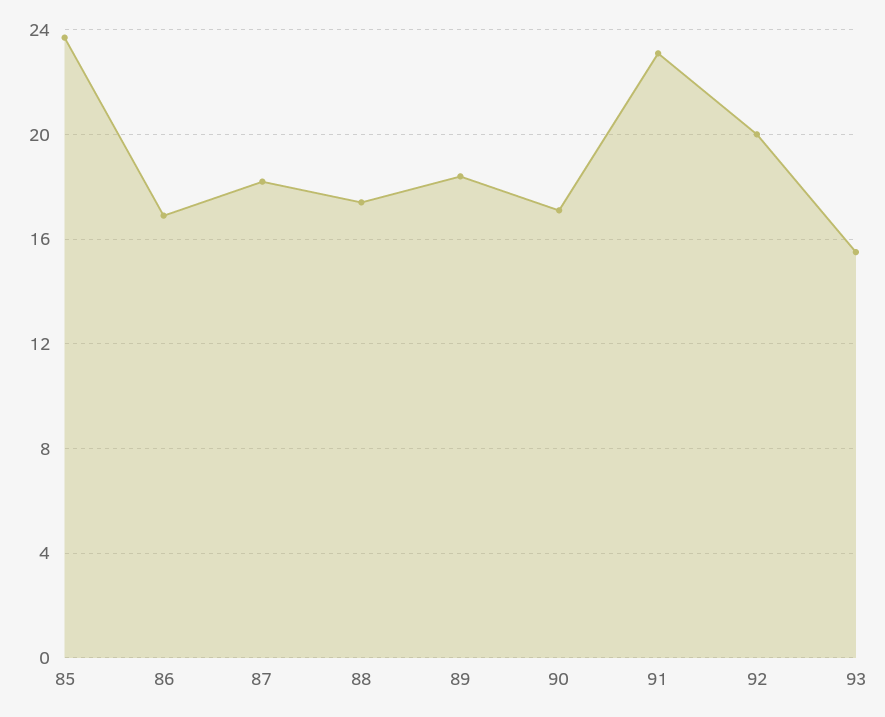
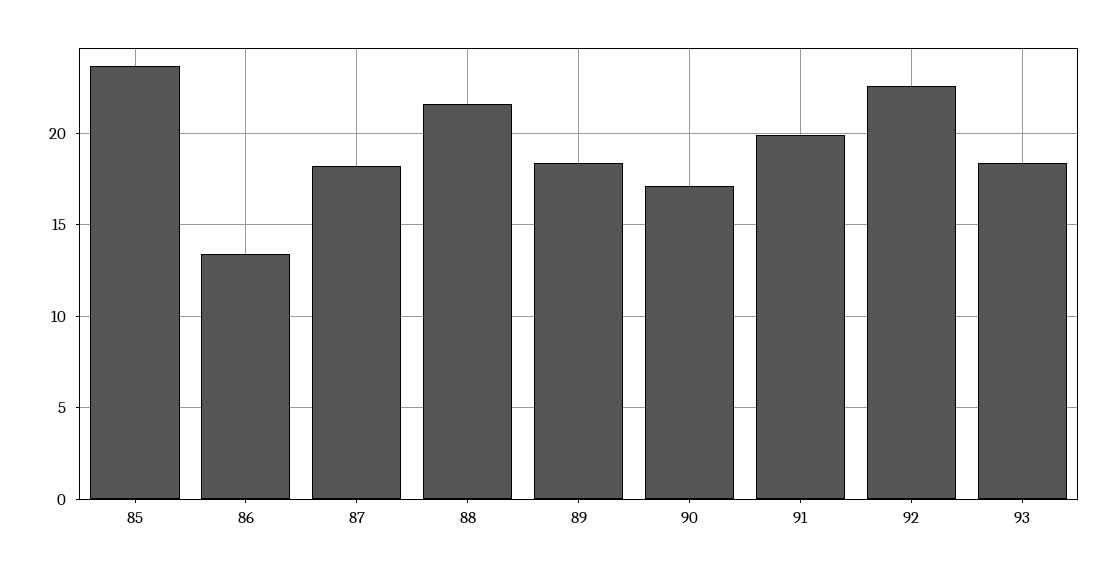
86: 17 -> 13.5
88: 17.5 -> 21.5
91: 23 -> 20
92: 20 -> 22.5
93: 15.5 -> 18.5

